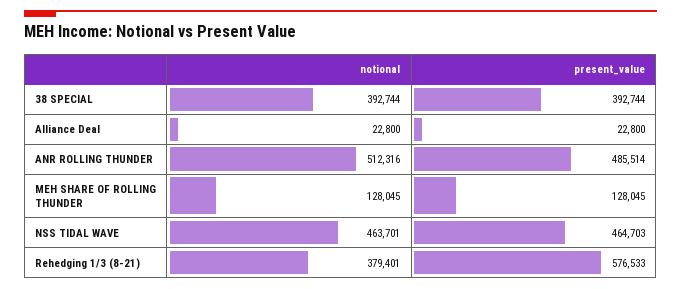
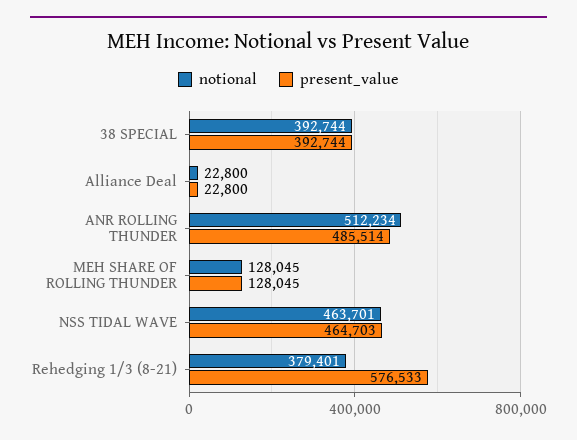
notional, ANR ROLLING THUNDER: 512316 -> 512234

